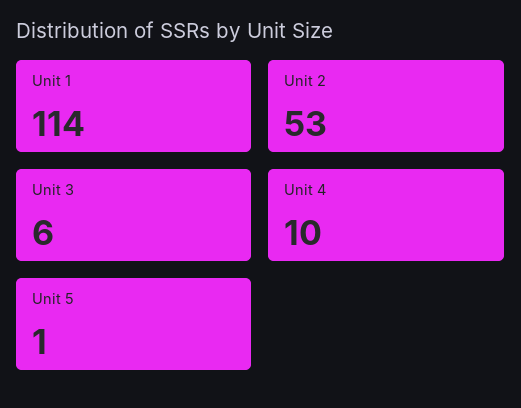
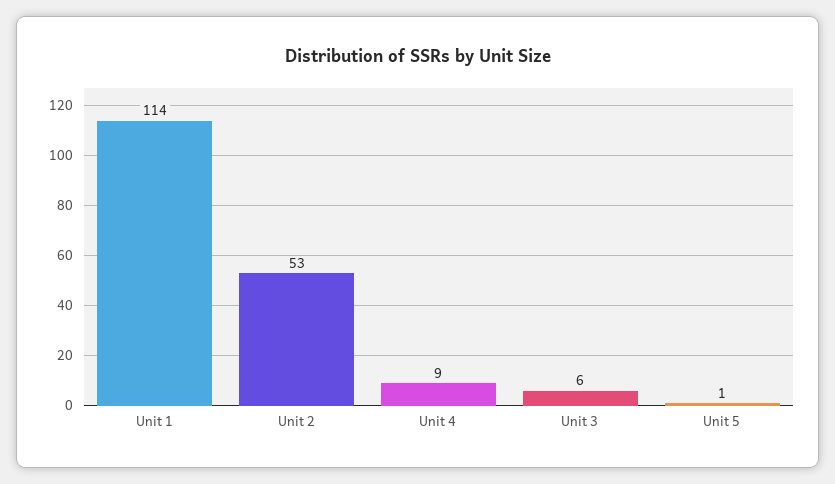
Unit 4: 10 -> 9

